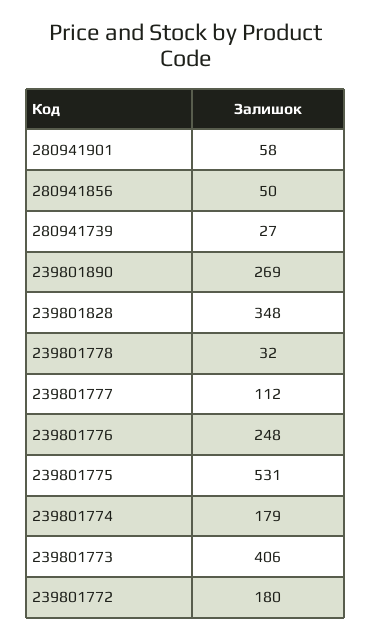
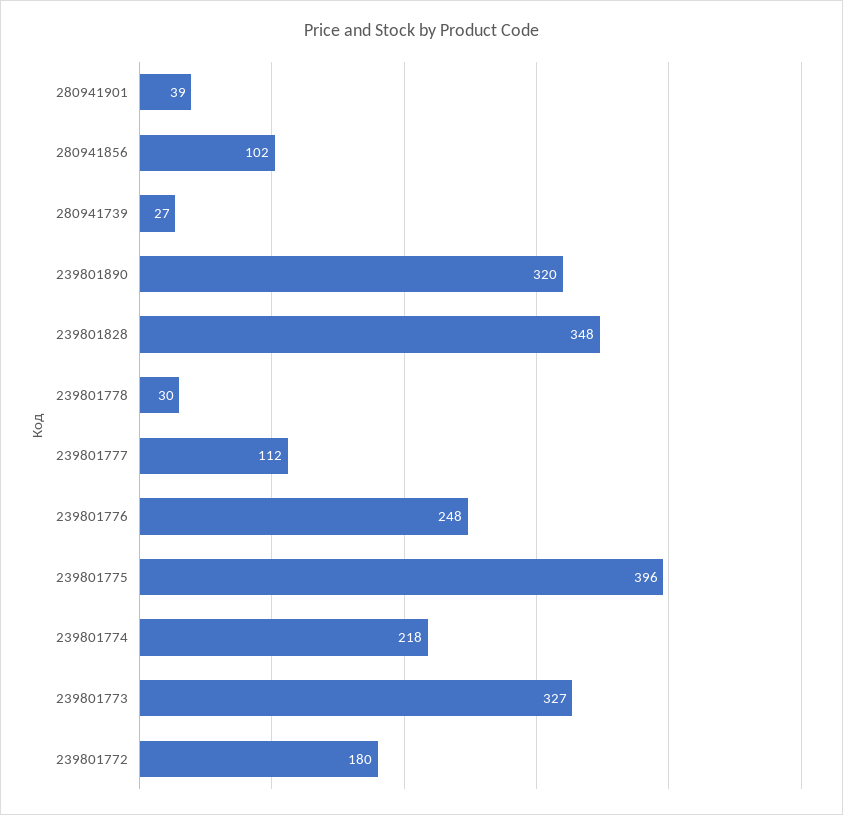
280941901: 58 -> 39
280941856: 50 -> 102
239801890: 269 -> 320
239801778: 32 -> 30
239801775: 531 -> 396
239801774: 179 -> 218
239801773: 406 -> 327

